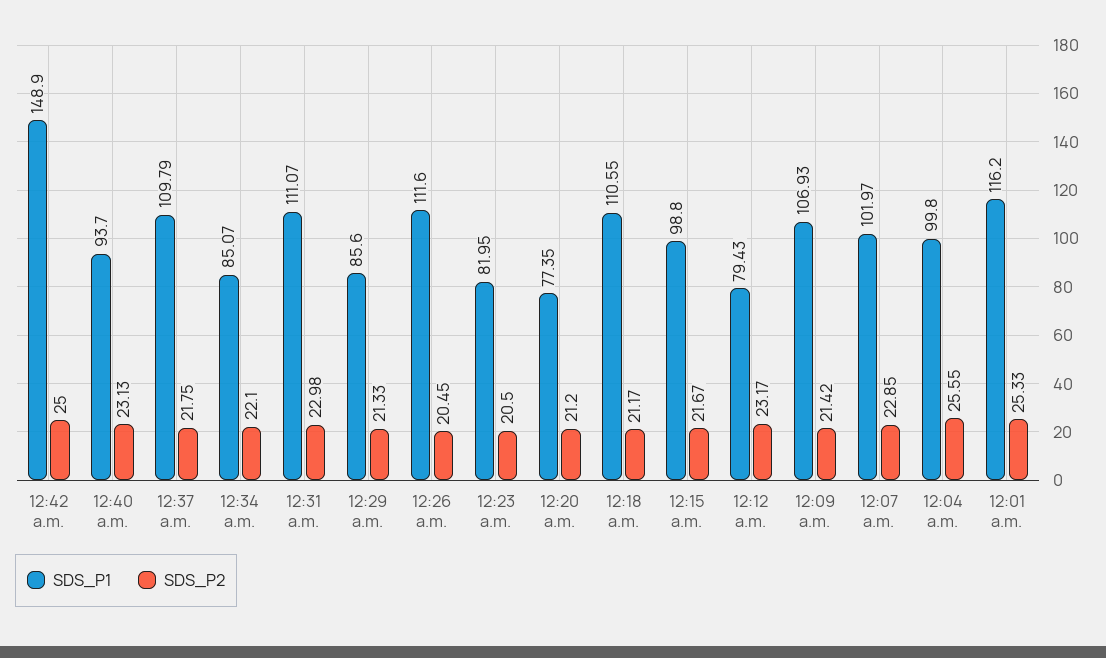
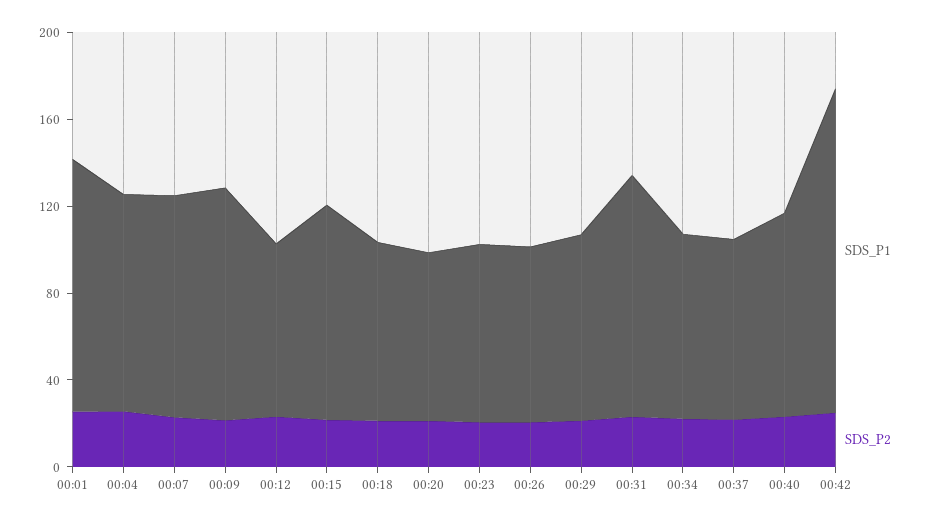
SDS_P1, 12:37 a.m.: 109.79 -> 80
SDS_P1, 12:26 a.m.: 111.6 -> 80
SDS_P1, 12:18 a.m.: 110.55 -> 80

